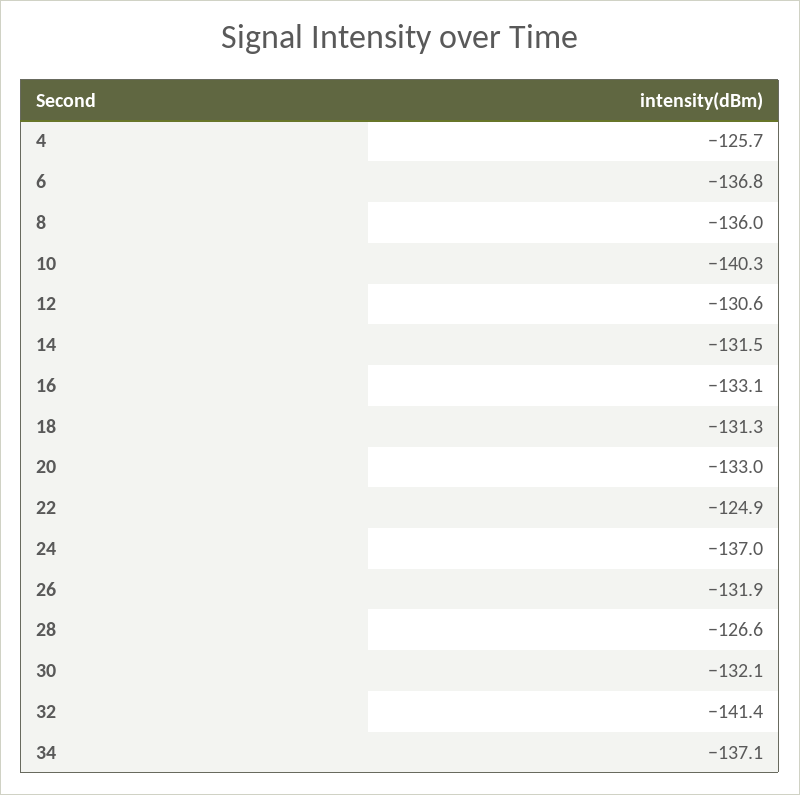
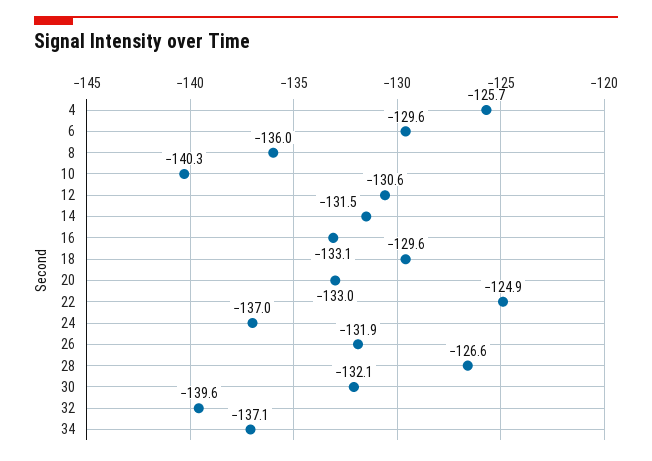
6: -136.8 -> -129.6
18: -131.3 -> -129.6
32: -141.4 -> -139.6

